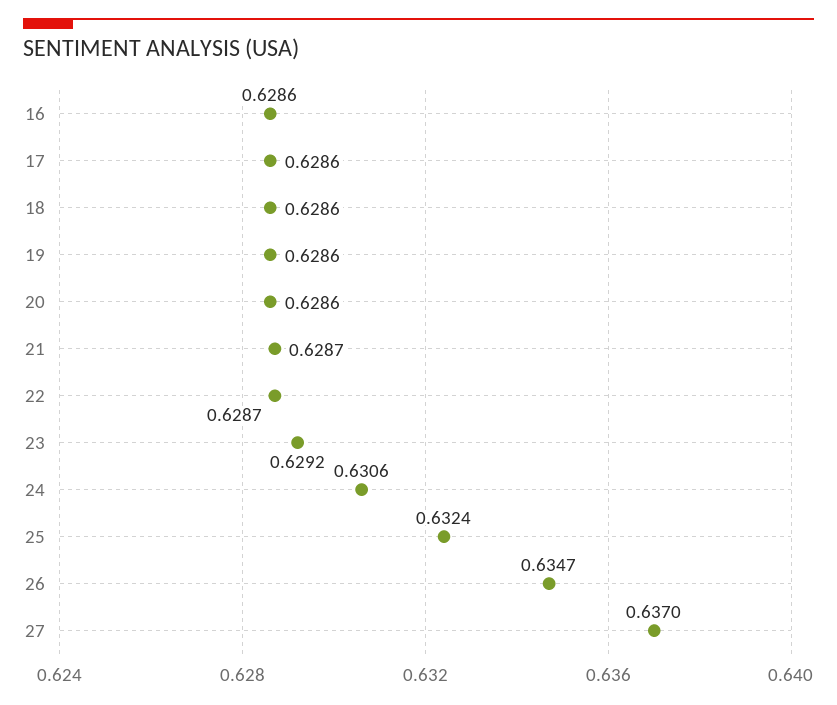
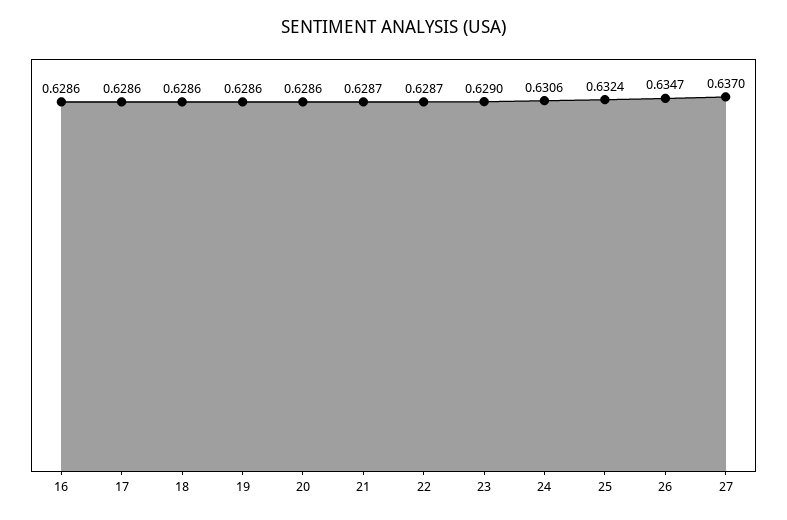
23: 0.6292 -> 0.629

